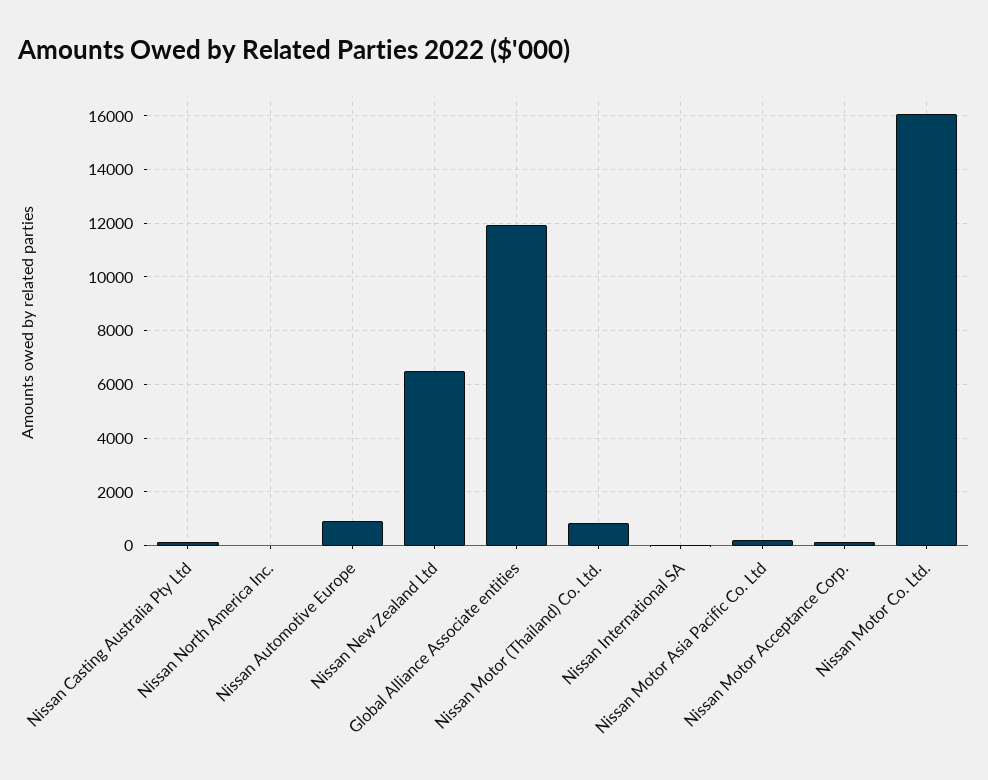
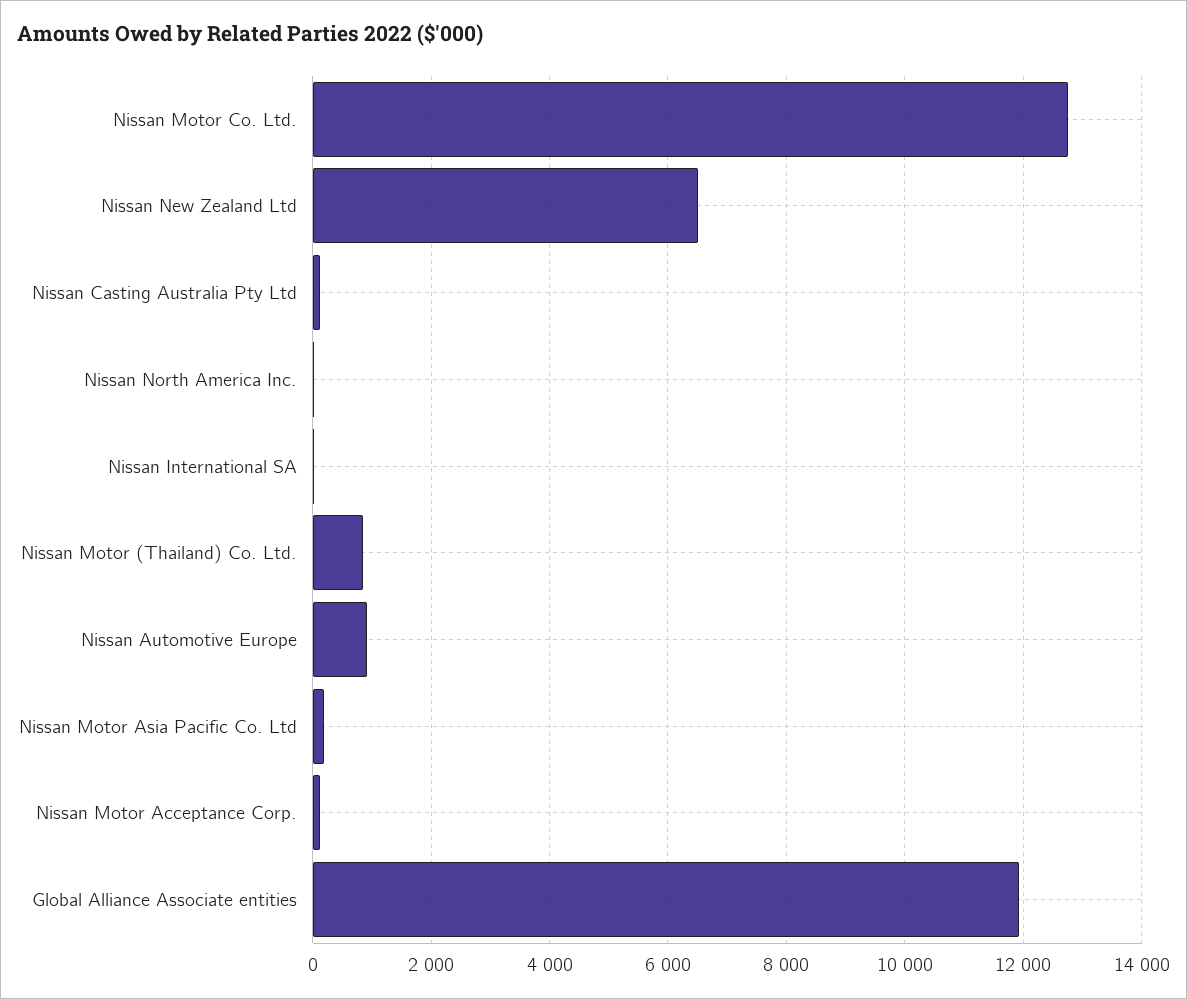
Nissan Motor Co. Ltd.: 16000 -> 12800

